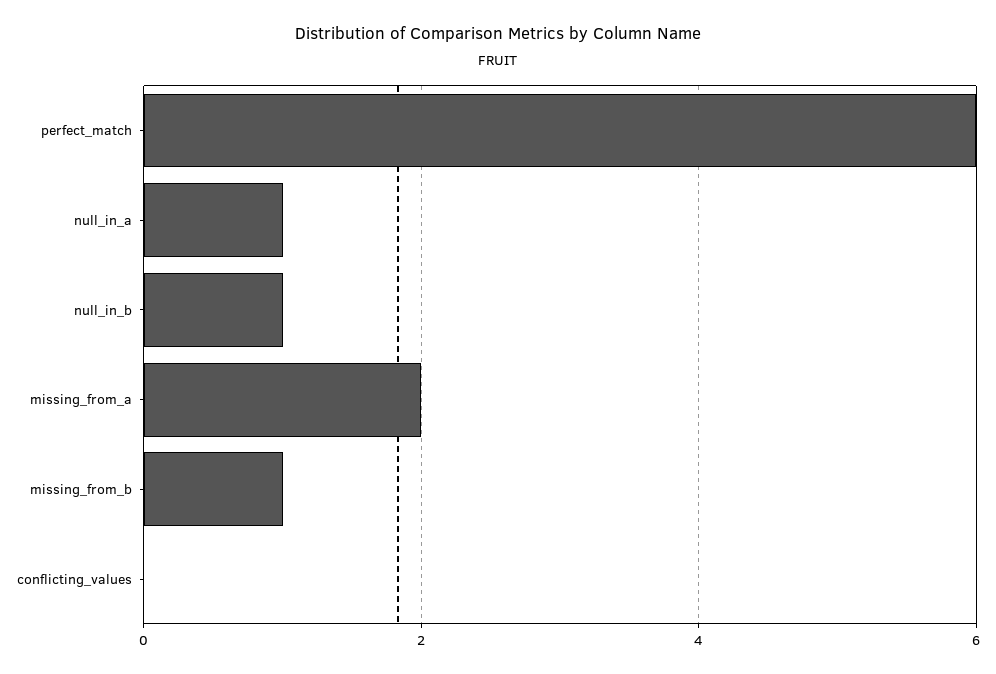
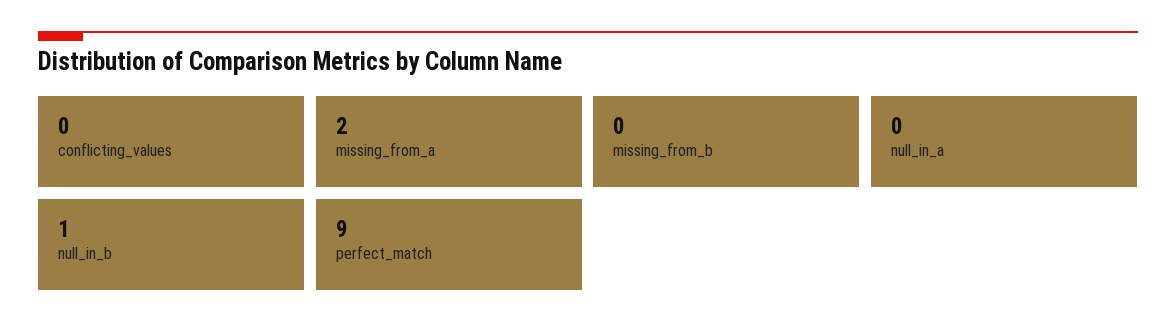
perfect_match: 6 -> 9
null_in_a: 1 -> 0
missing_from_b: 1 -> 0

